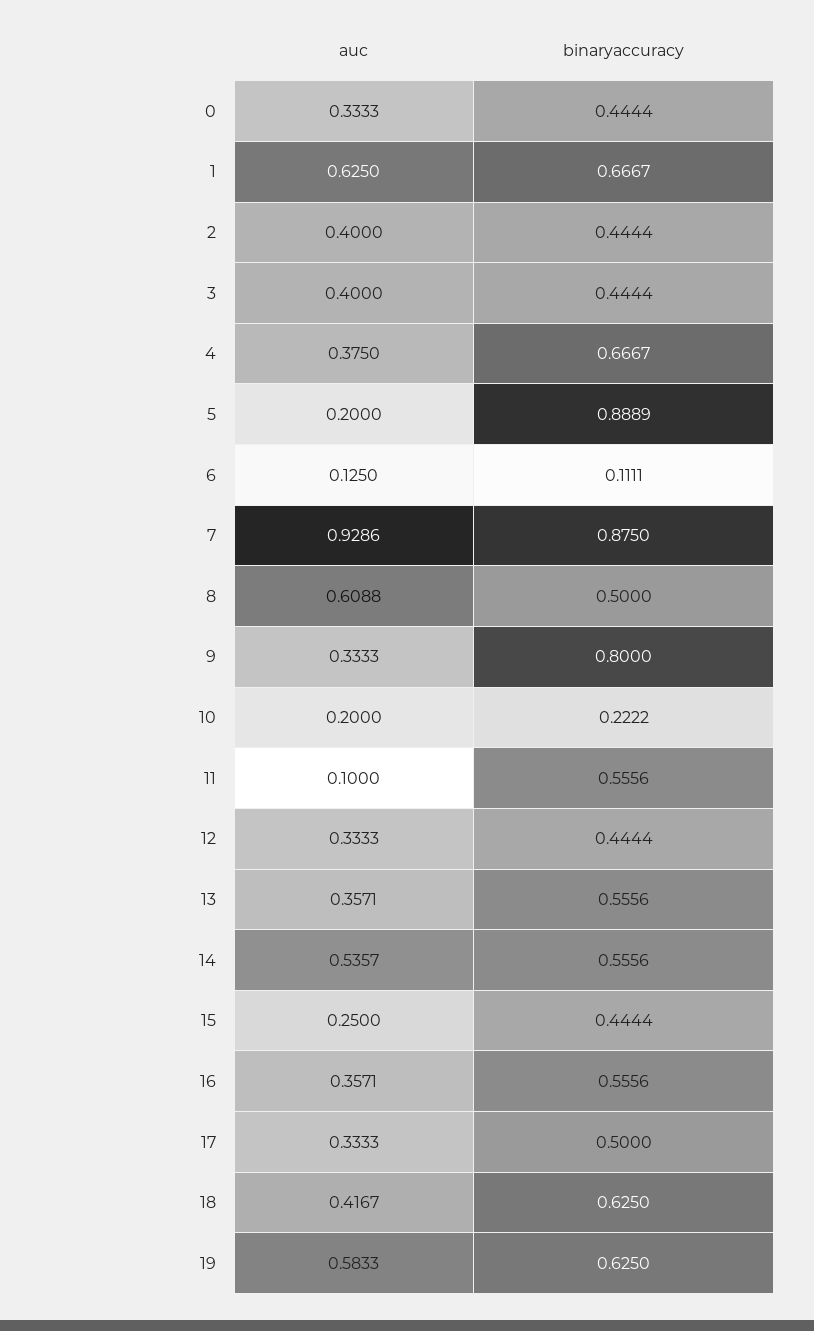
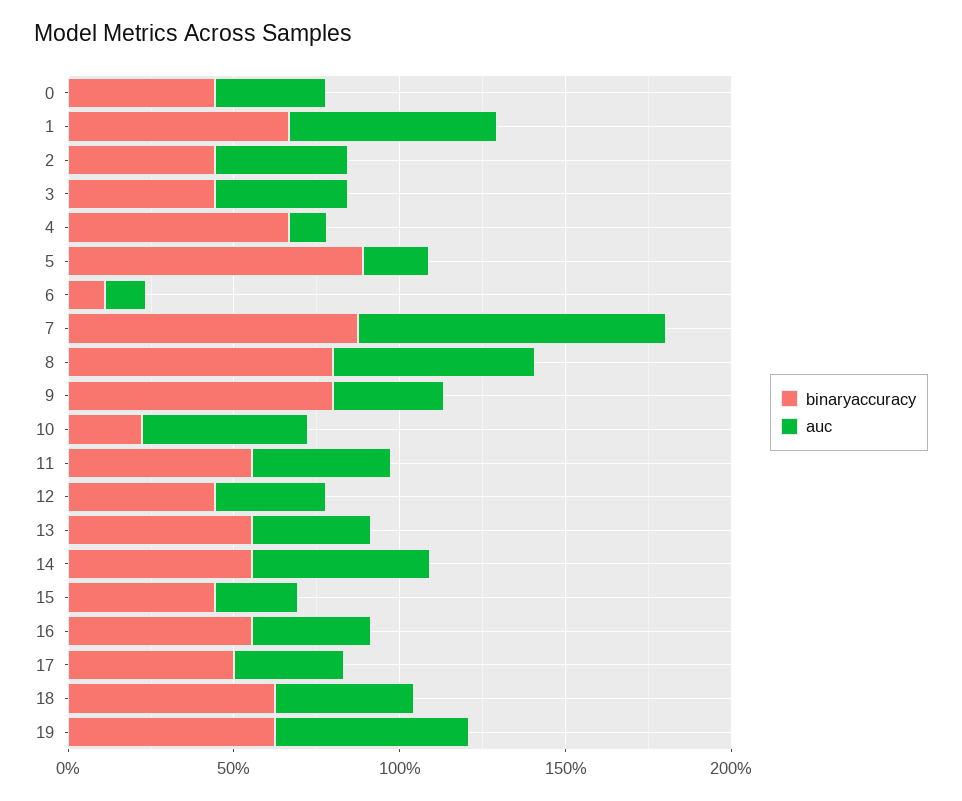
auc, 4: 0.375 -> 0.1
binaryaccuracy, 8: 0.5 -> 0.8
auc, 10: 0.2 -> 0.5
auc, 11: 0.1 -> 0.4

